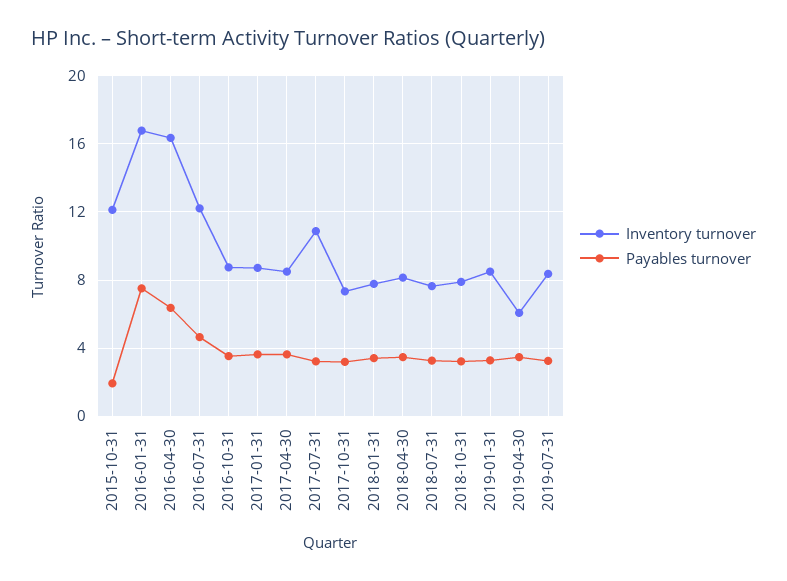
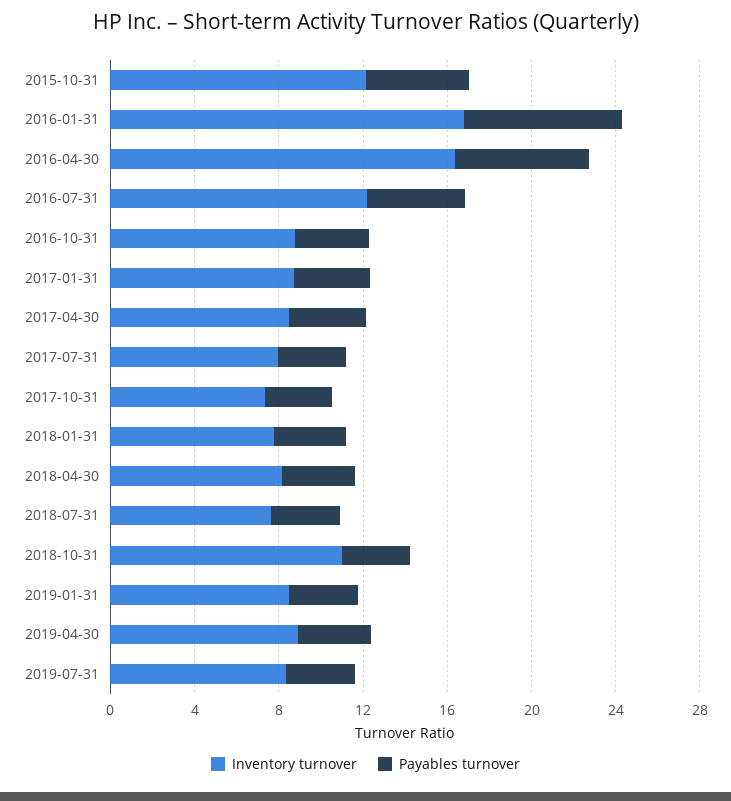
Payables turnover, 2015-10-31: 2 -> 5
Inventory turnover, 2017-07-31: 11 -> 8
Inventory turnover, 2018-10-31: 8 -> 11
Inventory turnover, 2019-04-30: 6 -> 9

